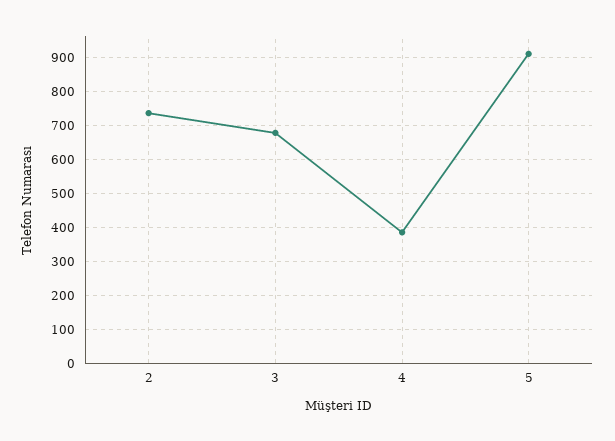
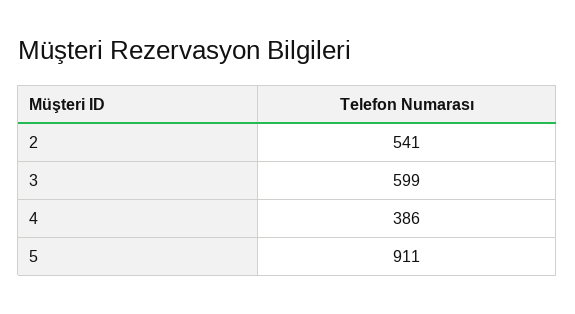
2: 740 -> 541
3: 680 -> 599

